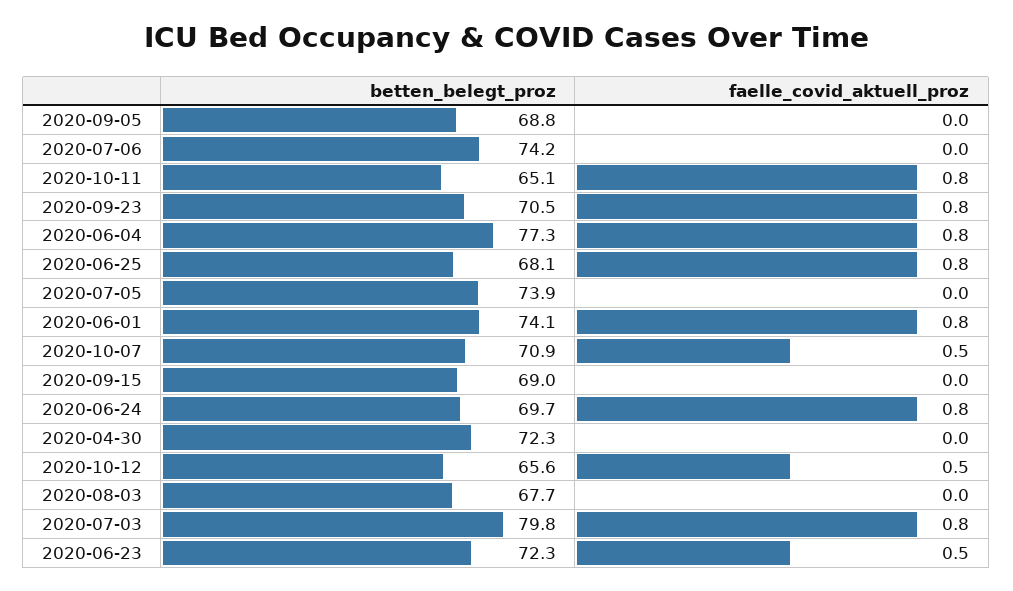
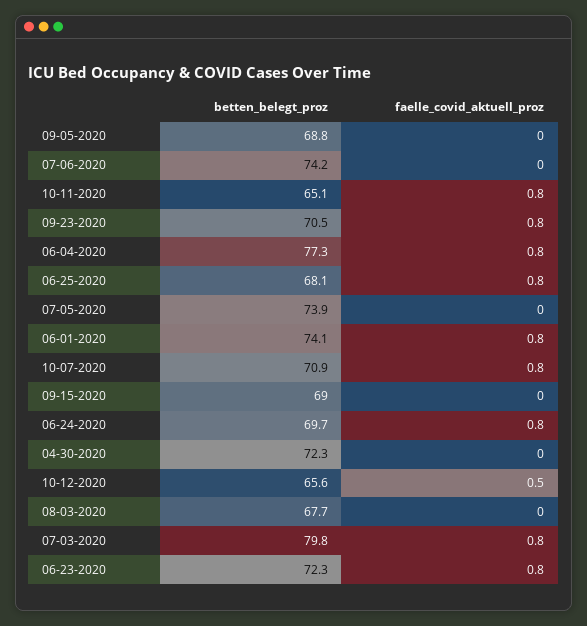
faelle_covid_aktuell_proz, 2020-10-07: 0.5 -> 0.8
faelle_covid_aktuell_proz, 2020-06-23: 0.5 -> 0.8

